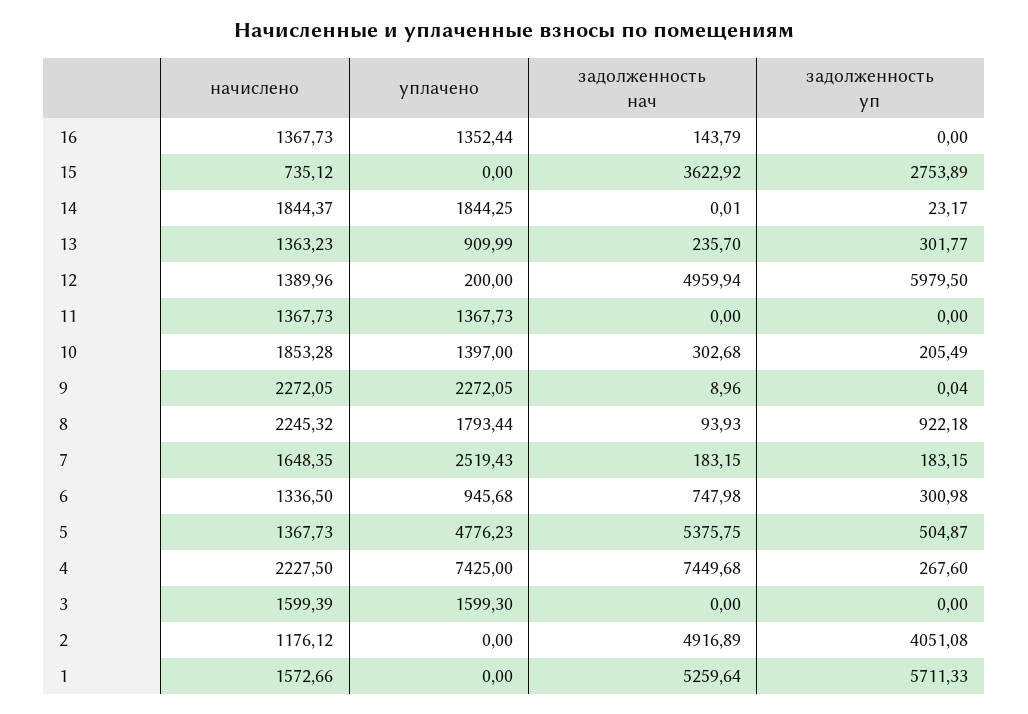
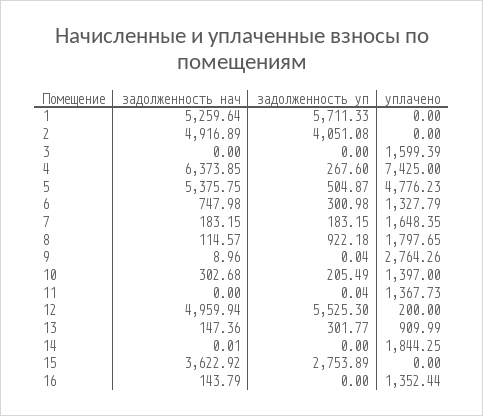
начислено, 16: 1367.73 -> none
начислено, 15: 735.12 -> none
начислено, 14: 1844.37 -> none
задолженность уп, 14: 23.17 -> 0
начислено, 13: 1363.23 -> none
задолженность нач, 13: 235.7 -> 147.36
начислено, 12: 1389.96 -> none
задолженность уп, 12: 5979.5 -> 5525.3
начислено, 11: 1367.73 -> none
задолженность уп, 11: 0 -> 0.04
начислено, 10: 1853.28 -> none
начислено, 9: 2272.05 -> none
уплачено, 9: 2272.05 -> 2764.26
начислено, 8: 2245.32 -> none
уплачено, 8: 1793.44 -> 1797.65
задолженность нач, 8: 93.93 -> 114.57
начислено, 7: 1648.35 -> none
уплачено, 7: 2519.43 -> 1648.35
начислено, 6: 1336.5 -> none
уплачено, 6: 945.68 -> 1327.79
начислено, 5: 1367.73 -> none
начислено, 4: 2227.5 -> none
задолженность нач, 4: 7449.68 -> 6373.85
начислено, 3: 1599.39 -> none
уплачено, 3: 1599.3 -> 1599.39
начислено, 2: 1176.12 -> none
начислено, 1: 1572.66 -> none

